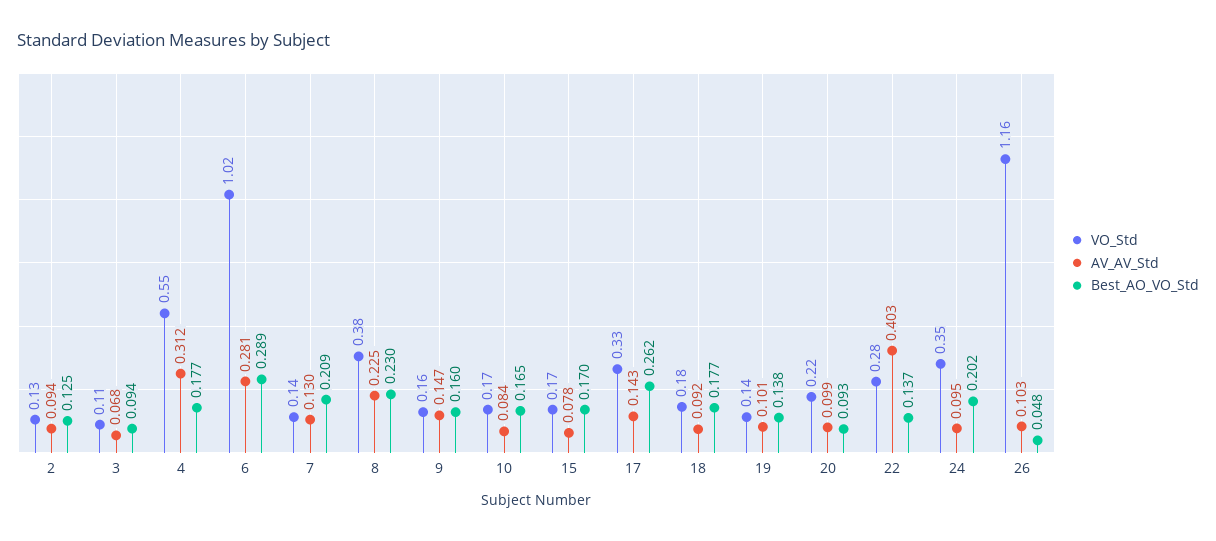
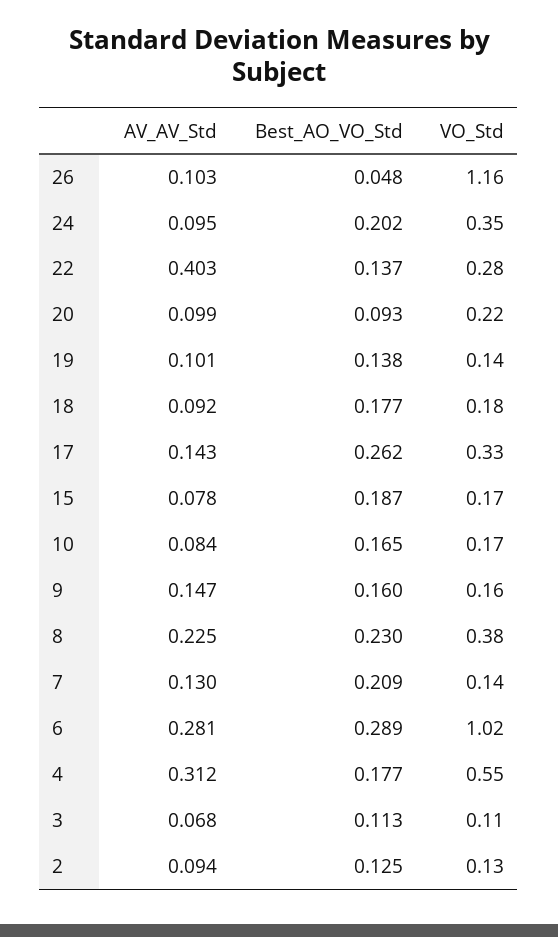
Best_AO_VO_Std, 3: 0.094 -> 0.113
Best_AO_VO_Std, 15: 0.17 -> 0.187

